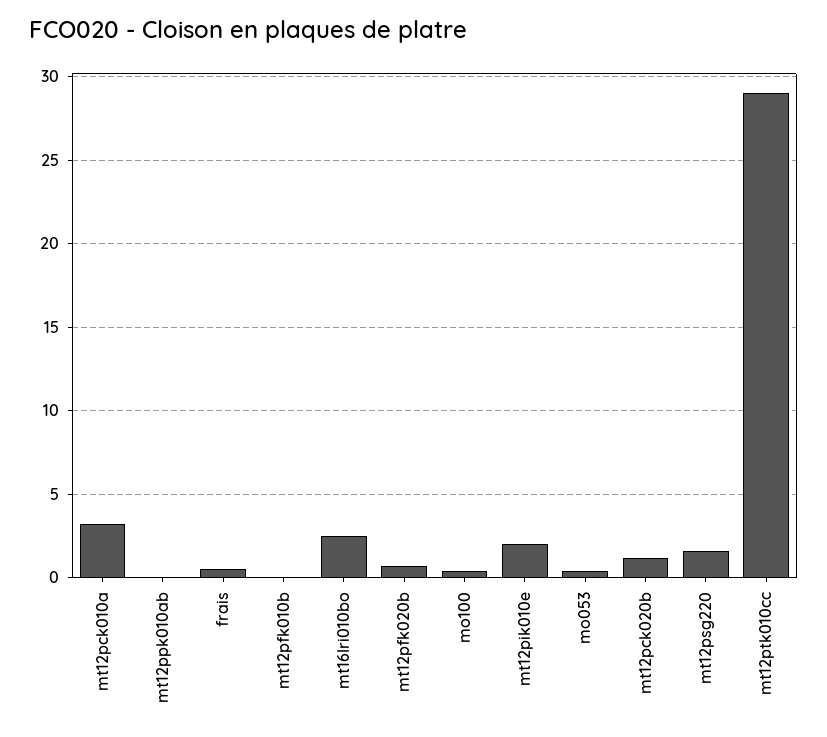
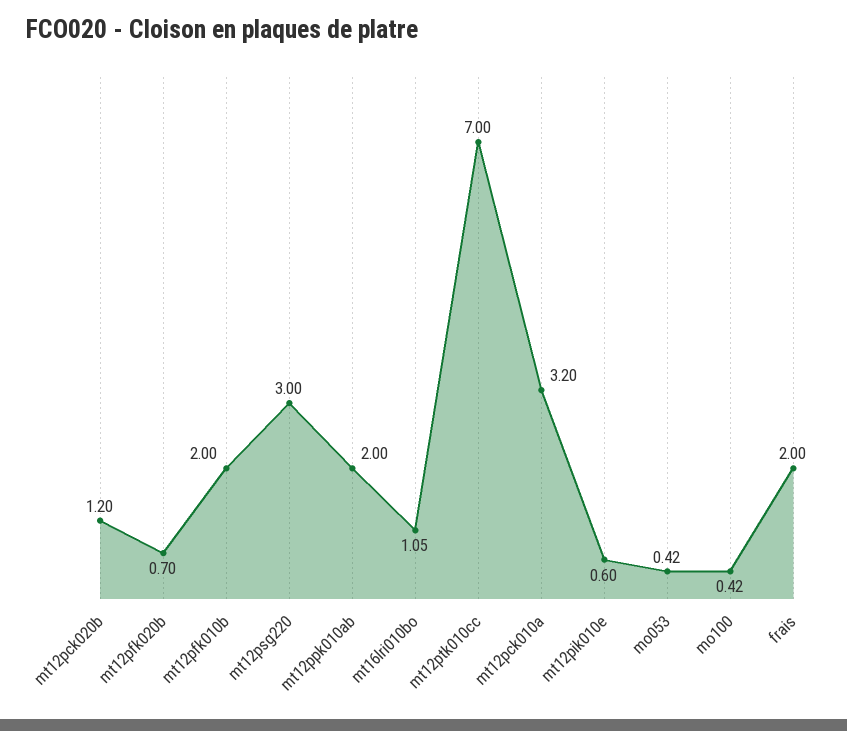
mt12ppk010ab: 0 -> 2
frais: 0.5 -> 2
mt12pfk010b: 0 -> 2
mt16lri010bo: 2.5 -> 1.05
mt12pik010e: 2 -> 0.6
mt12psg220: 1.5 -> 3
mt12ptk010cc: 29 -> 7

